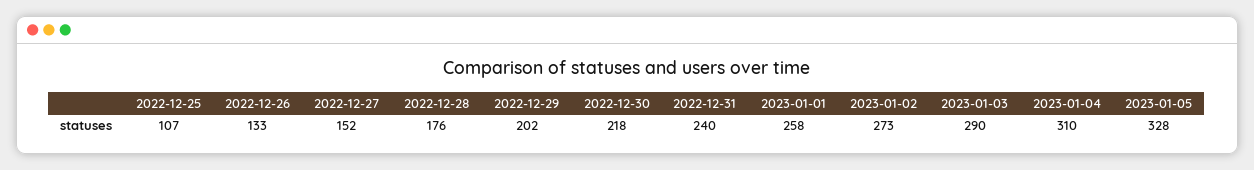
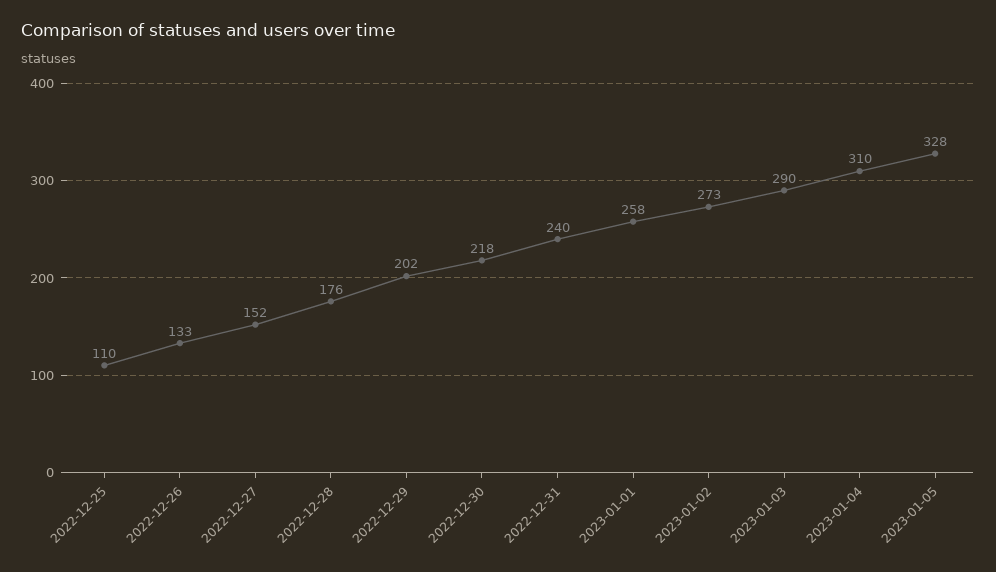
2022-12-25: 107 -> 110

